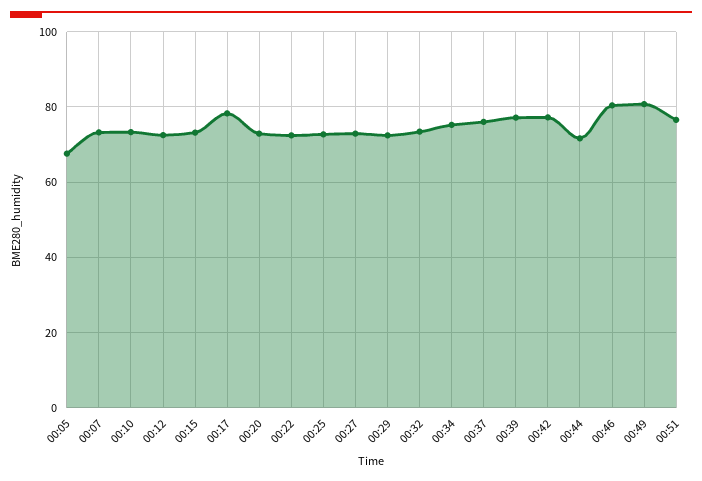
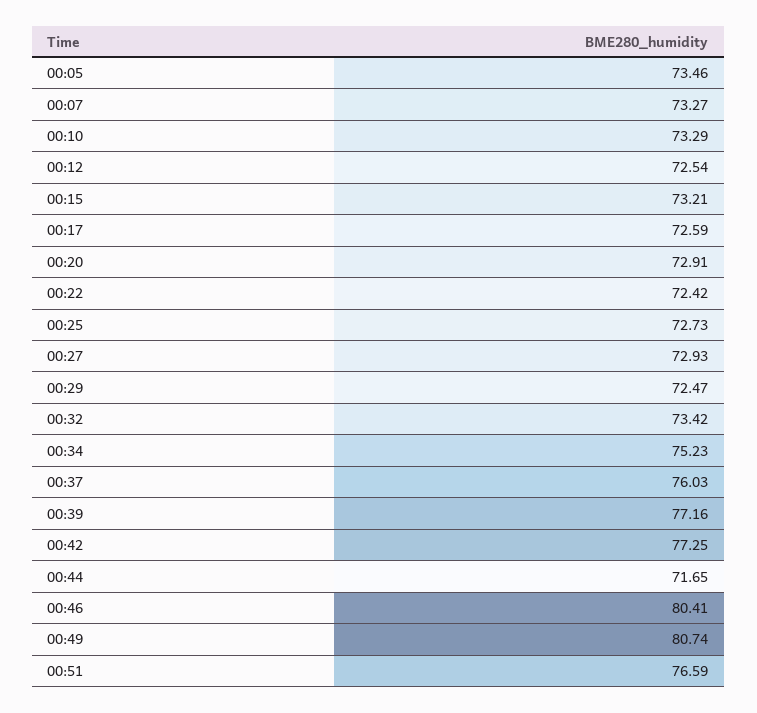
00:05: 68 -> 73.46
00:17: 78 -> 72.59

